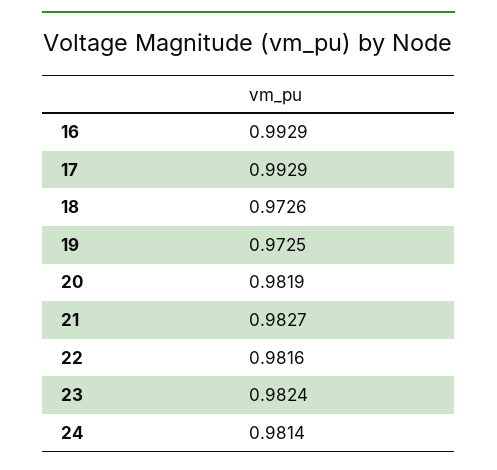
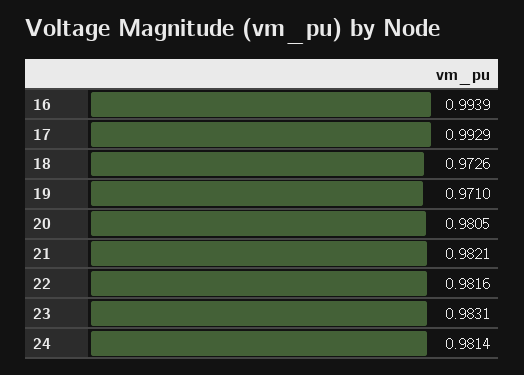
16: 0.9929 -> 0.9939
19: 0.9725 -> 0.971
20: 0.9819 -> 0.9805
21: 0.9827 -> 0.9821
23: 0.9824 -> 0.9831

